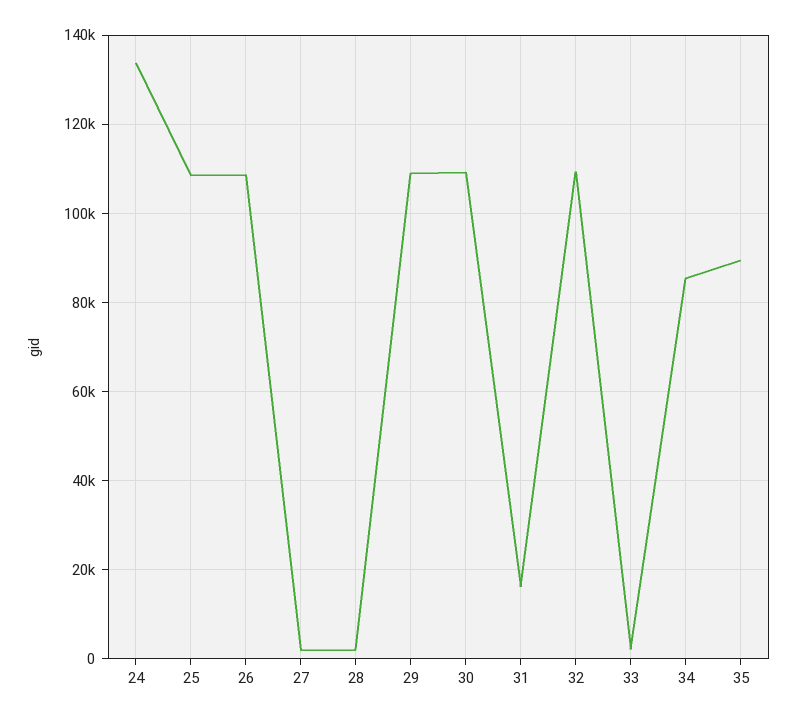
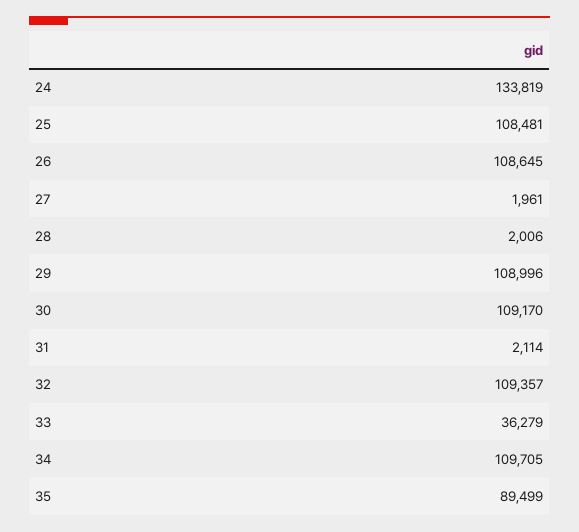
31: 16000 -> 2114
33: 2000 -> 36279
34: 86000 -> 109705

